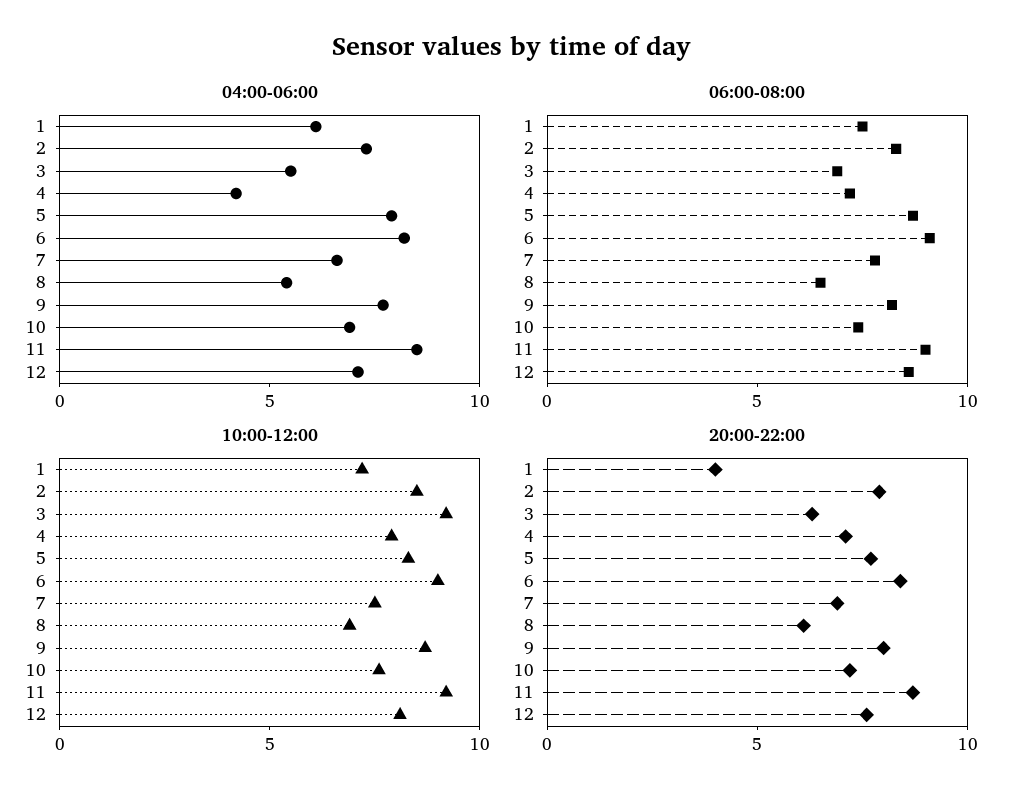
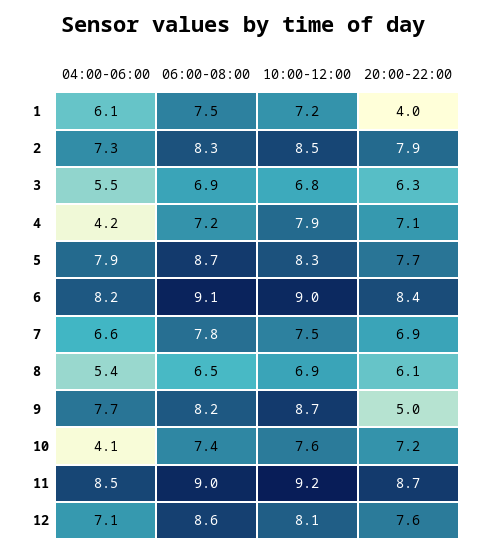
04:00-06:00, 10: 7 -> 4.1
10:00-12:00, 3: 9 -> 6.8
20:00-22:00, 9: 8 -> 5

